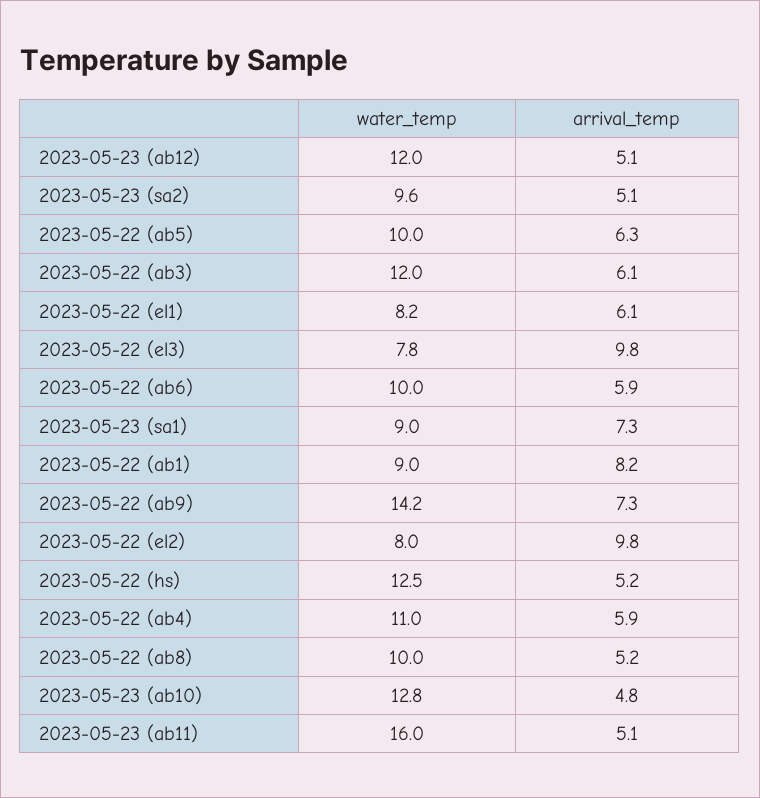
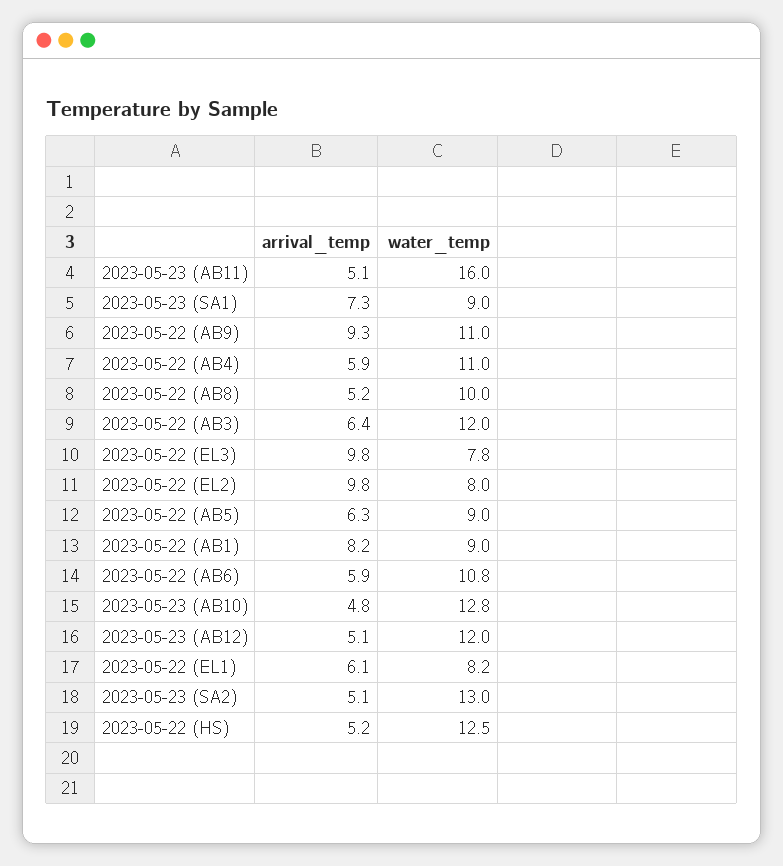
water_temp, 2023-05-23 (sa2): 9.6 -> 13
water_temp, 2023-05-22 (ab5): 10 -> 9
arrival_temp, 2023-05-22 (ab3): 6.1 -> 6.4
water_temp, 2023-05-22 (ab6): 10 -> 10.8
water_temp, 2023-05-22 (ab9): 14.2 -> 11
arrival_temp, 2023-05-22 (ab9): 7.3 -> 9.3

